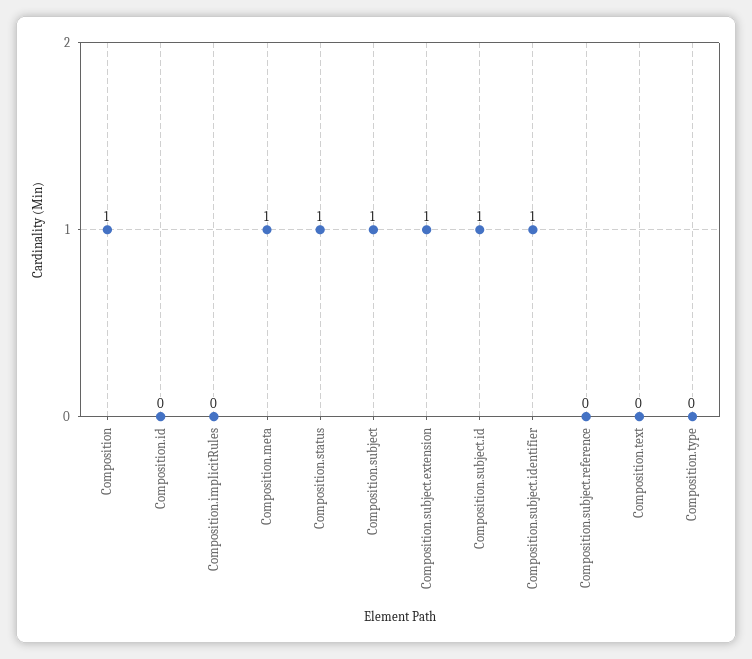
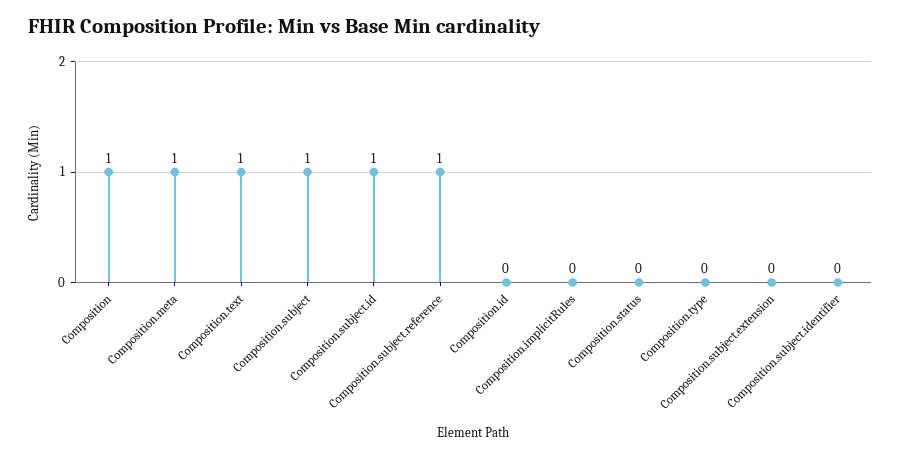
Composition.status: 1 -> 0
Composition.subject.extension: 1 -> 0
Composition.subject.identifier: 1 -> 0
Composition.subject.reference: 0 -> 1
Composition.text: 0 -> 1

